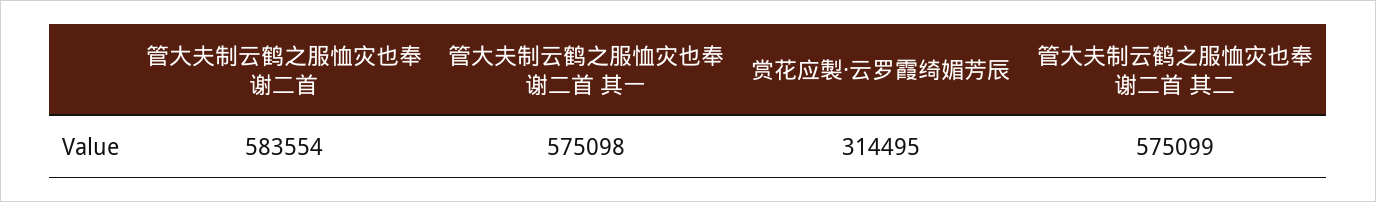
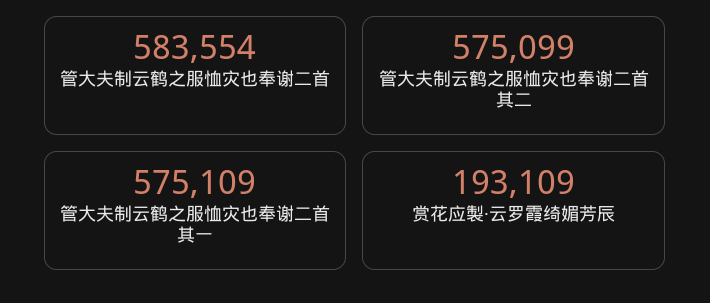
管大夫制云鹤之服恤灾也奉谢二首 其一: 575098 -> 575109
赏花应製·云罗霞绮媚芳辰: 314495 -> 193109

